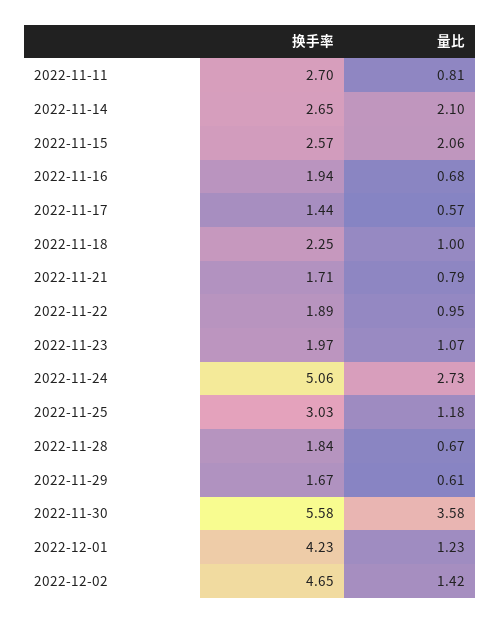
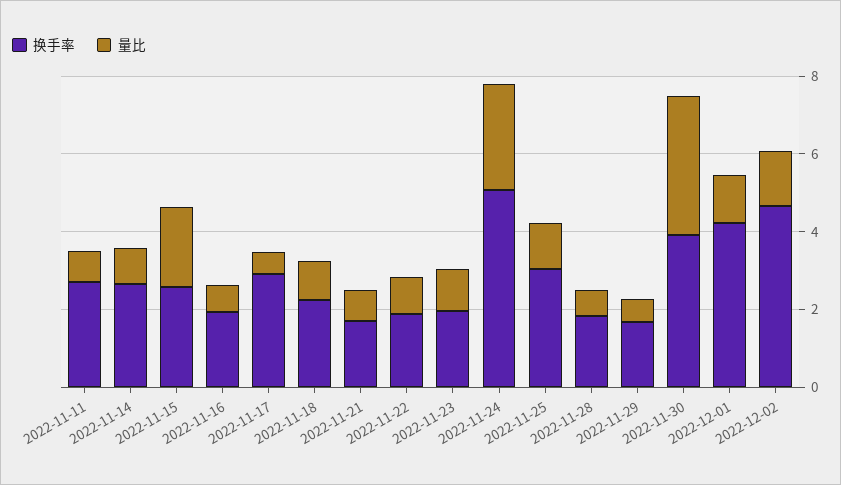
量比, 2022-11-14: 2.1 -> 1
换手率, 2022-11-17: 1.44 -> 3
换手率, 2022-11-30: 5.58 -> 4

